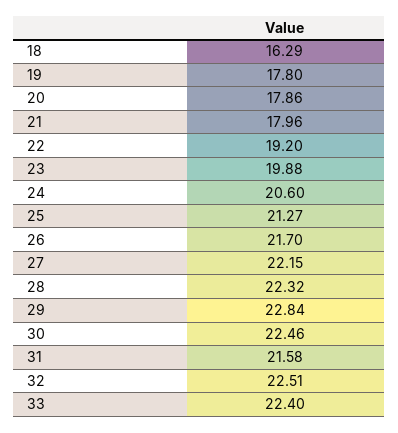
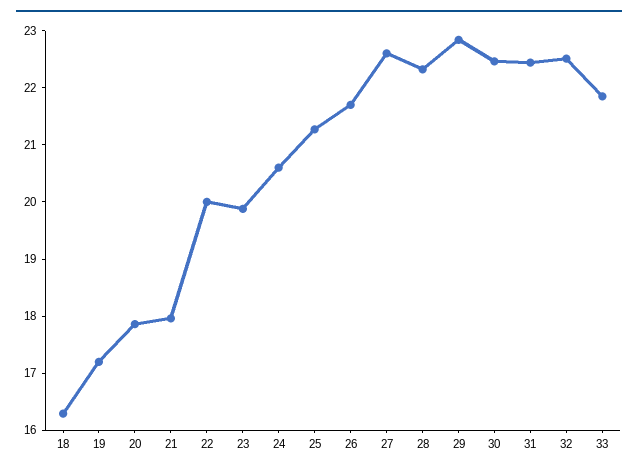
19: 17.8 -> 17.2
22: 19.2 -> 20
27: 22.15 -> 22.6
31: 21.58 -> 22.4
33: 22.4 -> 21.8

